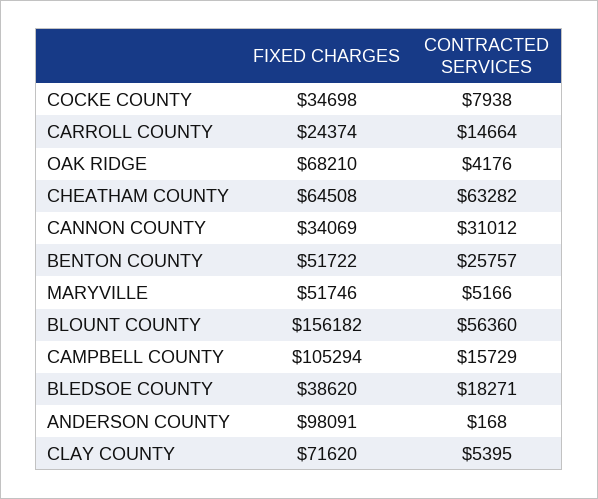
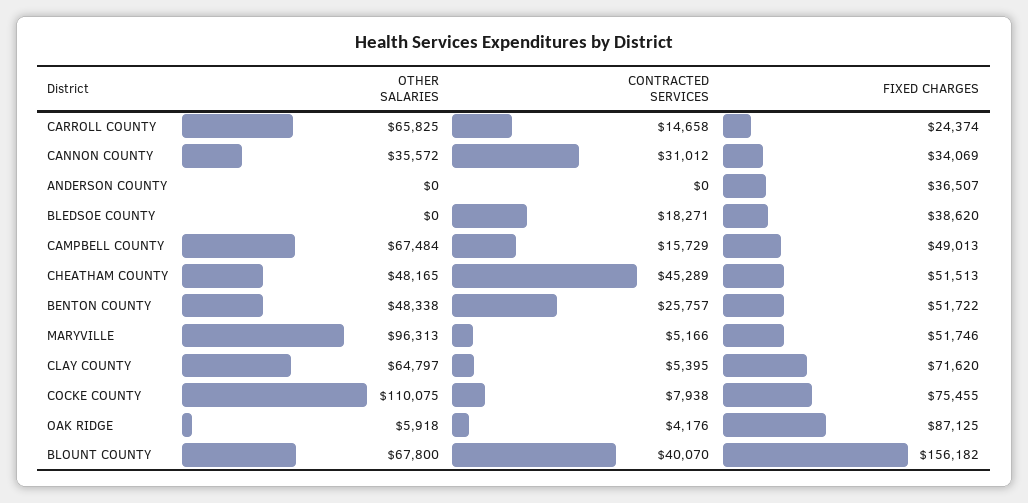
FIXED CHARGES, COCKE COUNTY: 34698 -> 75455
CONTRACTED SERVICES, CARROLL COUNTY: 14664 -> 14658
FIXED CHARGES, OAK RIDGE: 68210 -> 87125
FIXED CHARGES, CHEATHAM COUNTY: 64508 -> 51513
CONTRACTED SERVICES, CHEATHAM COUNTY: 63282 -> 45289
CONTRACTED SERVICES, BLOUNT COUNTY: 56360 -> 40070
FIXED CHARGES, CAMPBELL COUNTY: 105294 -> 49013
FIXED CHARGES, ANDERSON COUNTY: 98091 -> 36507
CONTRACTED SERVICES, ANDERSON COUNTY: 168 -> 0
OTHER SALARIES, CARROLL COUNTY: none -> 65825
OTHER SALARIES, CANNON COUNTY: none -> 35572
OTHER SALARIES, ANDERSON COUNTY: none -> 0
OTHER SALARIES, BLEDSOE COUNTY: none -> 0
OTHER SALARIES, CAMPBELL COUNTY: none -> 67484
OTHER SALARIES, CHEATHAM COUNTY: none -> 48165
OTHER SALARIES, BENTON COUNTY: none -> 48338
OTHER SALARIES, MARYVILLE: none -> 96313
OTHER SALARIES, CLAY COUNTY: none -> 64797
OTHER SALARIES, COCKE COUNTY: none -> 110075
OTHER SALARIES, OAK RIDGE: none -> 5918
OTHER SALARIES, BLOUNT COUNTY: none -> 67800

